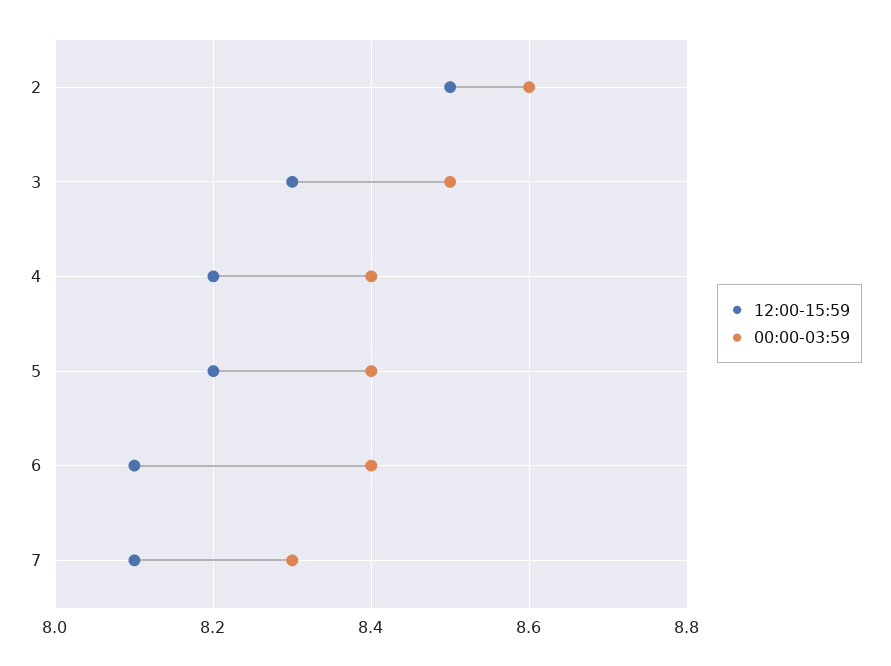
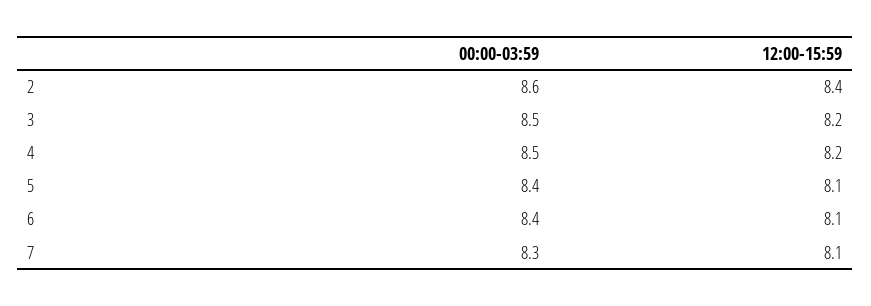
12:00-15:59, 2: 8.5 -> 8.4
12:00-15:59, 3: 8.3 -> 8.2
00:00-03:59, 4: 8.4 -> 8.5
12:00-15:59, 5: 8.2 -> 8.1

